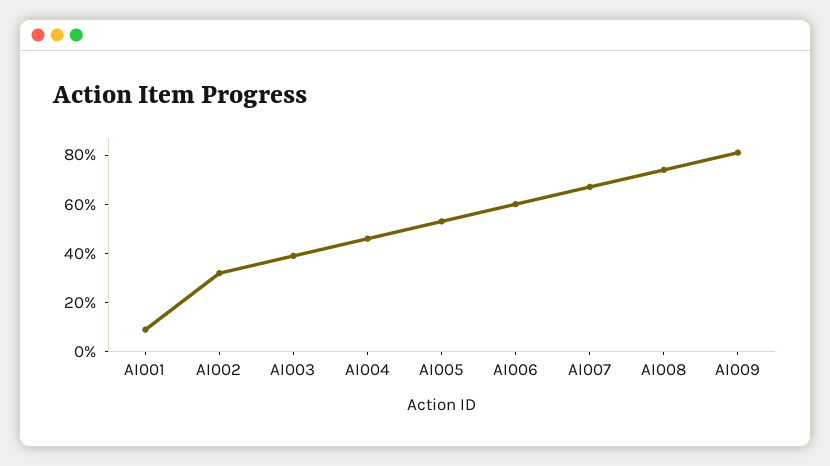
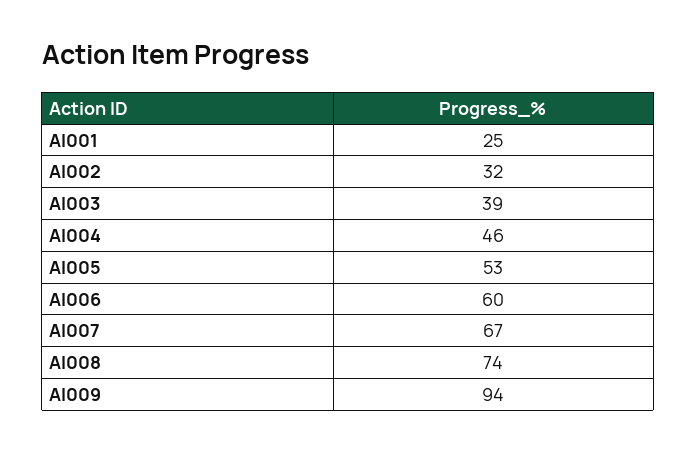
AI001: 10 -> 25
AI009: 80 -> 94

